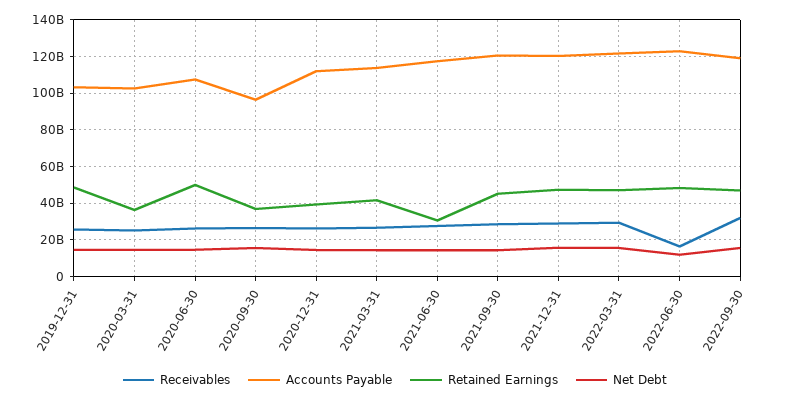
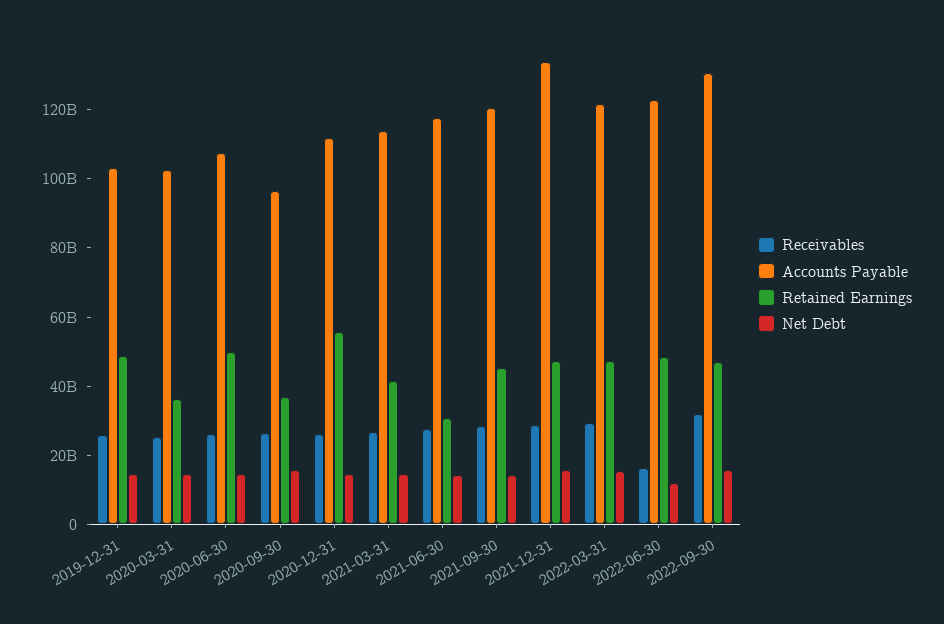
Retained Earnings, 2020-12-31: 40000000000 -> 55000000000
Accounts Payable, 2021-12-31: 120000000000 -> 135000000000
Accounts Payable, 2022-09-30: 120000000000 -> 130000000000

